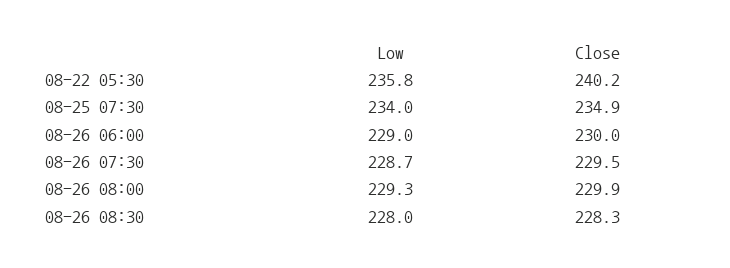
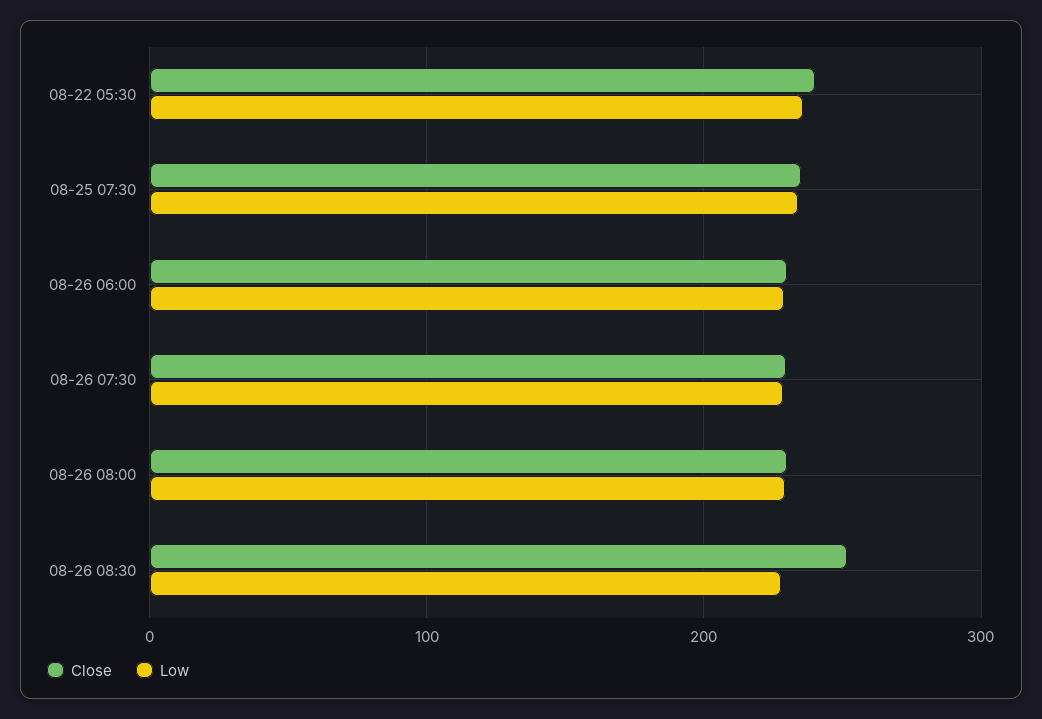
Close, 08-26 08:30: 228.3 -> 250

